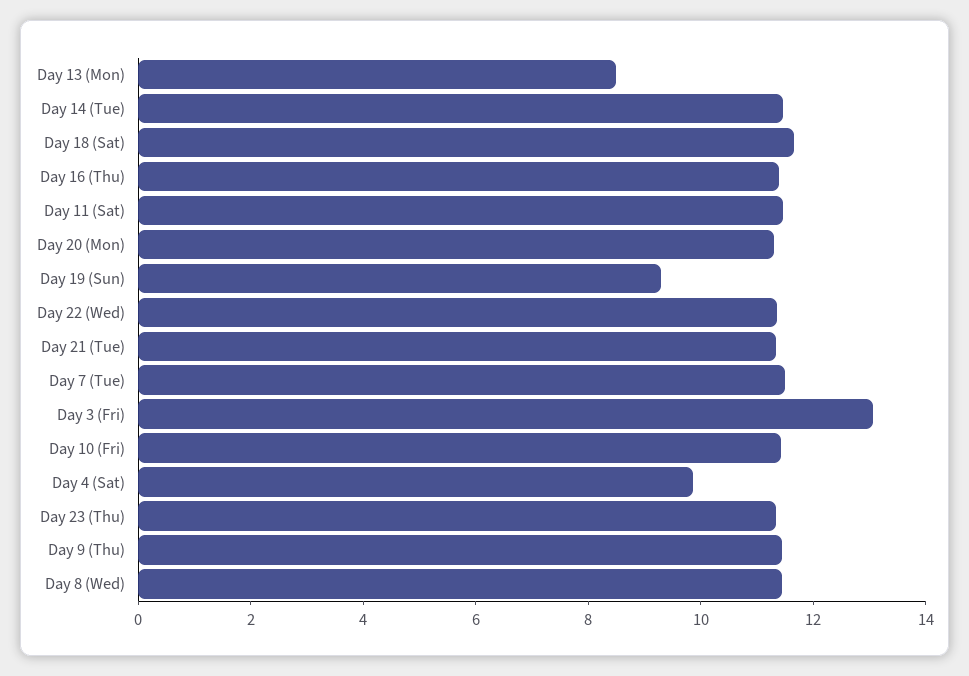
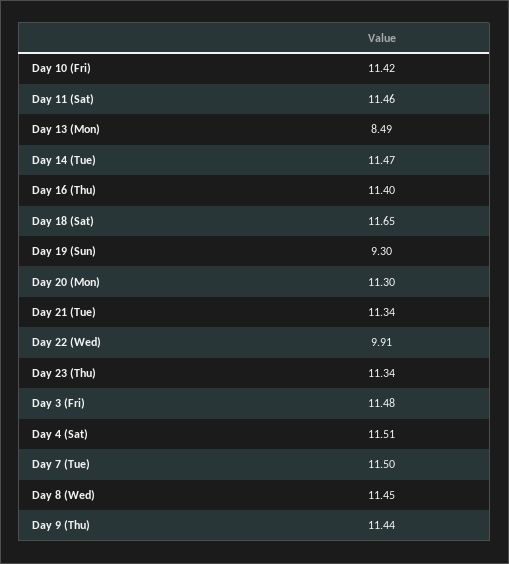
Day 22 (Wed): 11.5 -> 9.91
Day 3 (Fri): 13 -> 11.48
Day 4 (Sat): 10 -> 11.51

